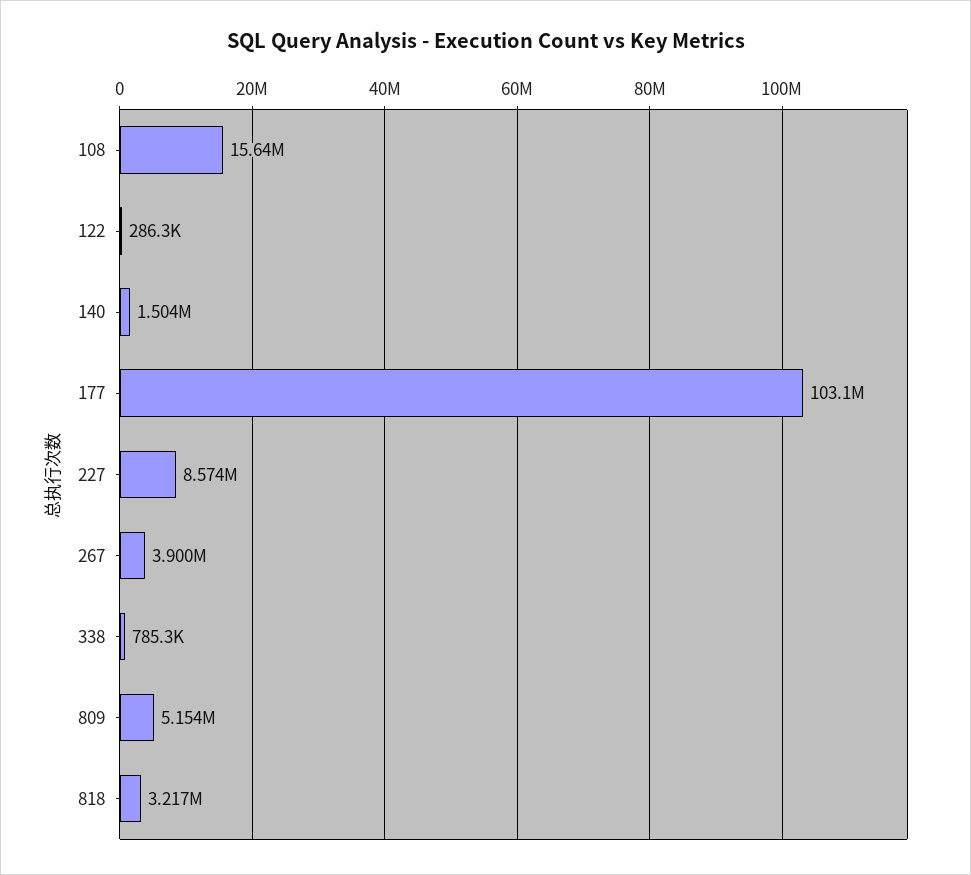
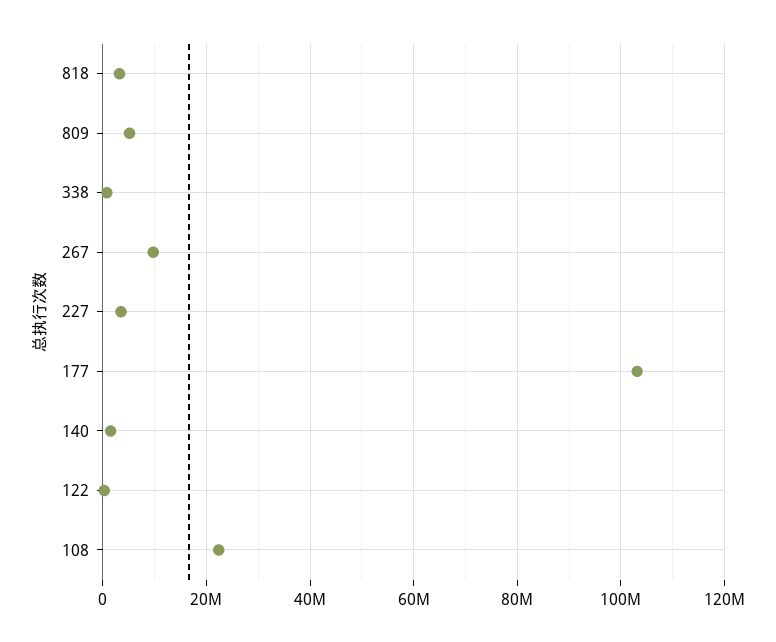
108: 15640000 -> 22000000
227: 8574000 -> 4000000
267: 3900000 -> 10000000

